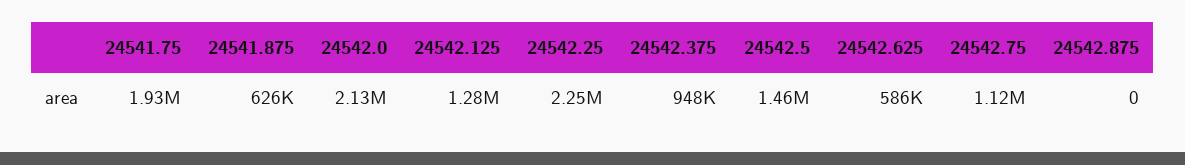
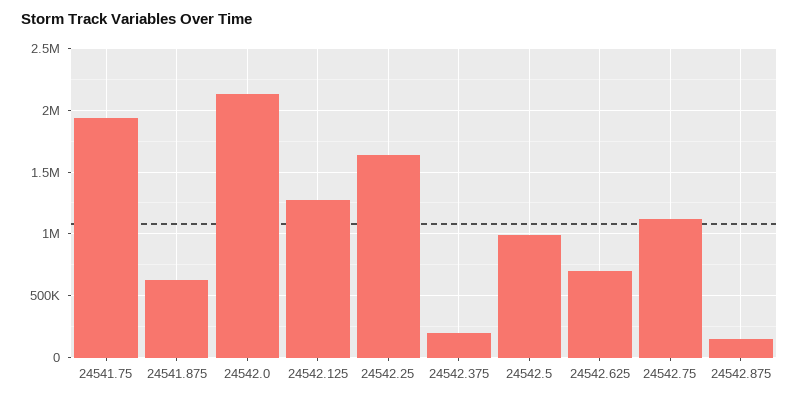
24542.25: 2250000 -> 1650000
24542.375: 948000 -> 200000
24542.5: 1460000 -> 1000000
24542.625: 586000 -> 700000
24542.875: 0 -> 150000

